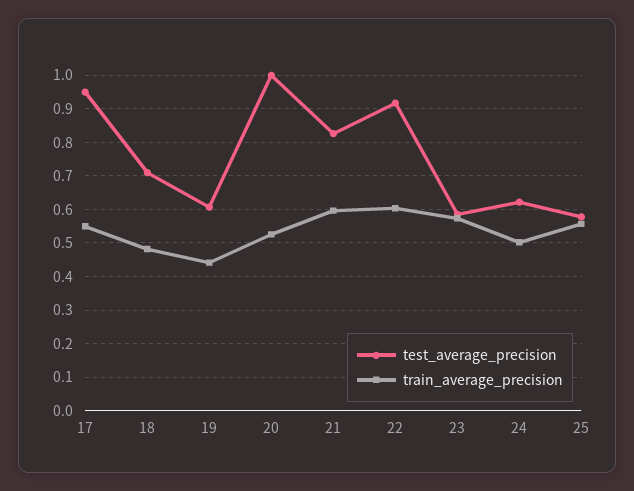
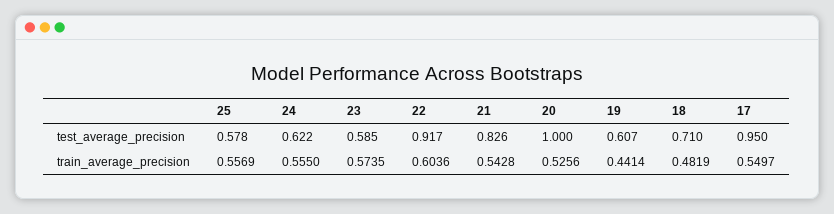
train_average_precision, 21: 0.6 -> 0.5428
train_average_precision, 24: 0.5 -> 0.555

